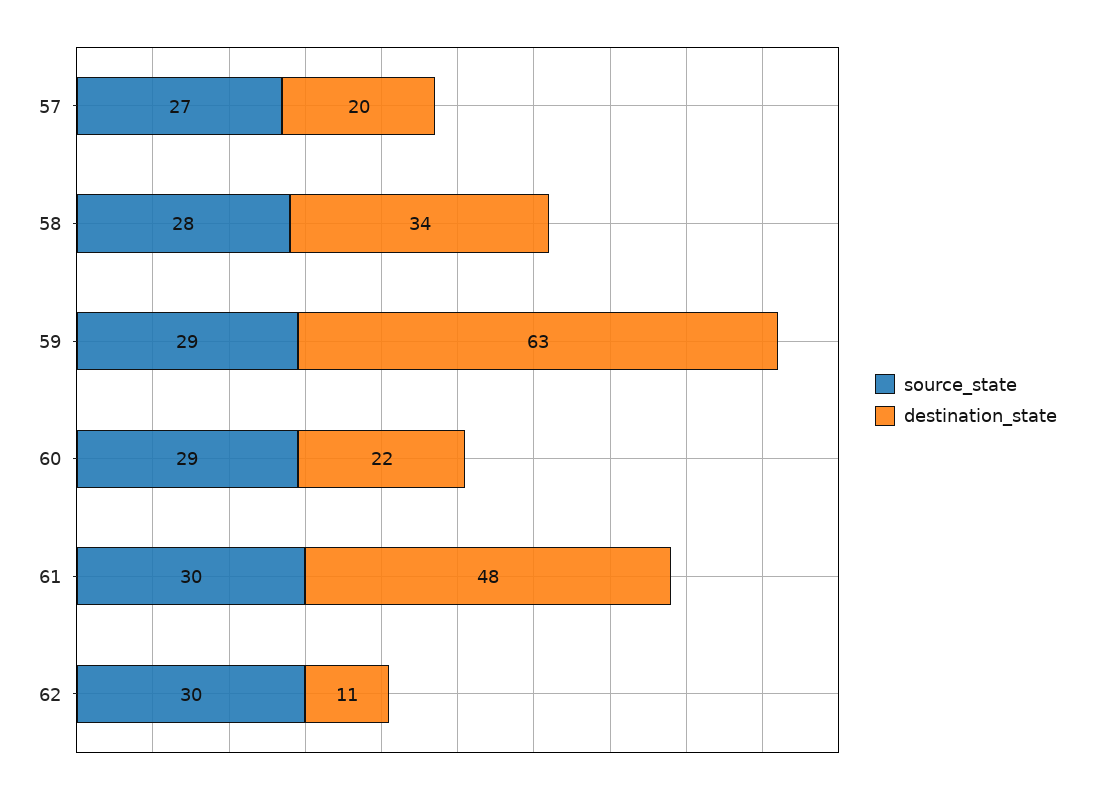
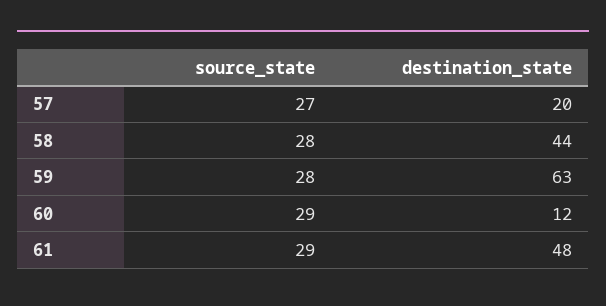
destination_state, 58: 34 -> 44
source_state, 59: 29 -> 28
destination_state, 60: 22 -> 12
source_state, 61: 30 -> 29
source_state, 62: 30 -> none
destination_state, 62: 11 -> none

